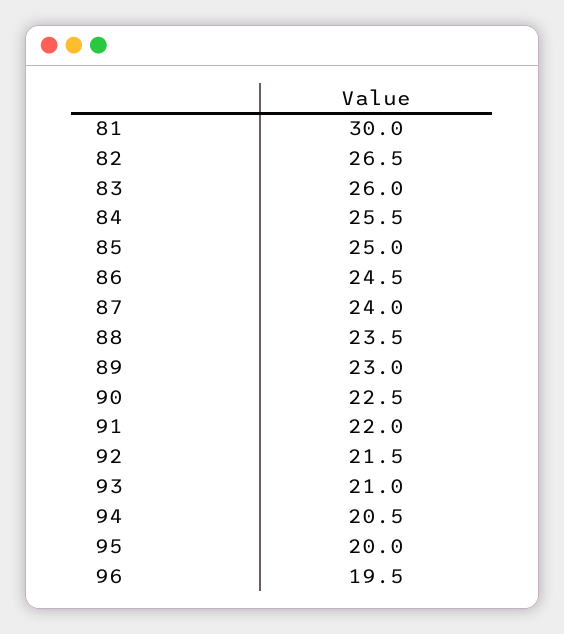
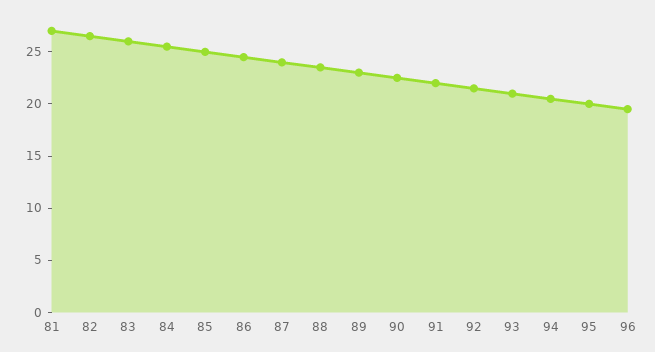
81: 30 -> 27

